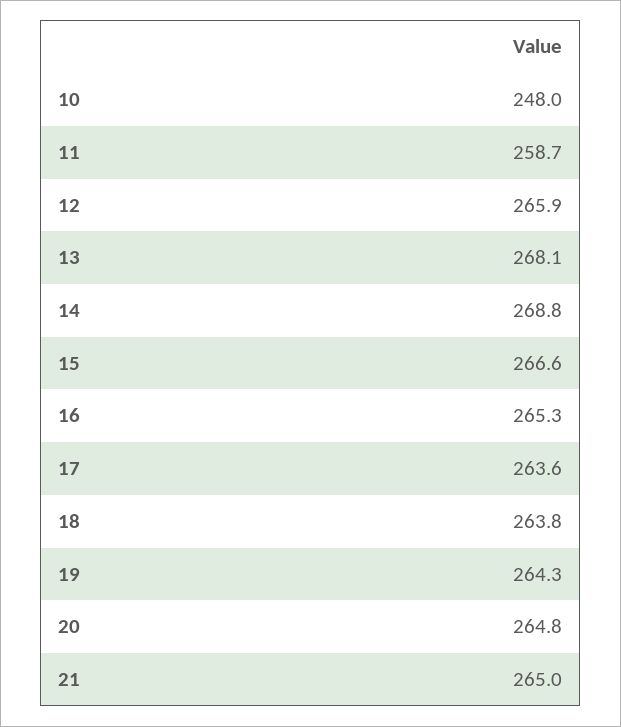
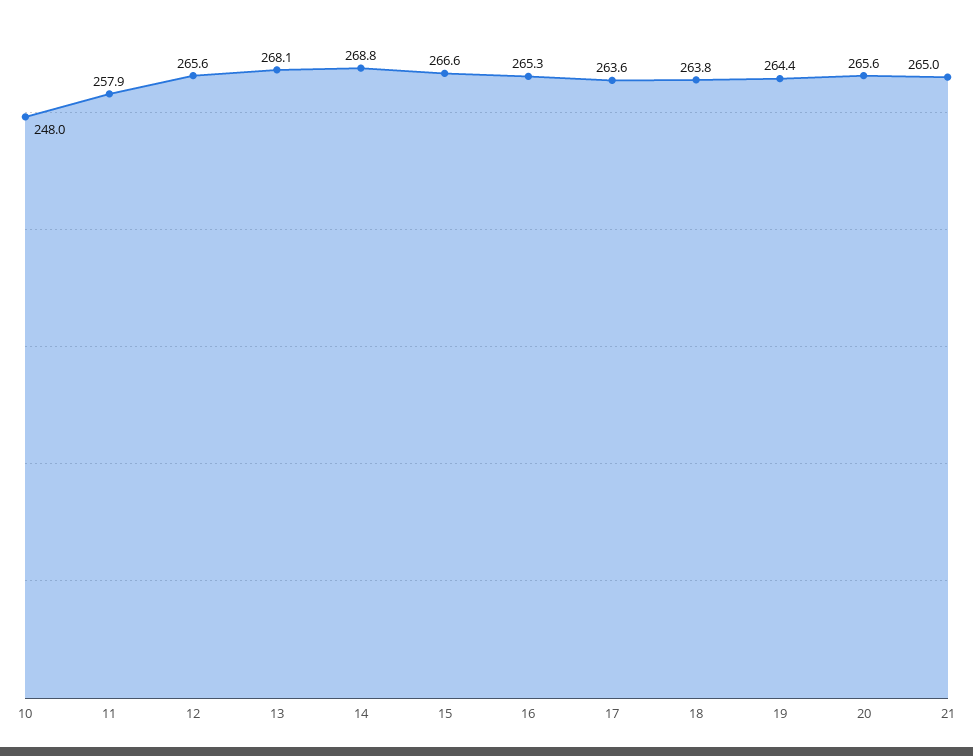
11: 258.7 -> 257.9
12: 265.9 -> 265.6
19: 264.3 -> 264.4
20: 264.8 -> 265.6

